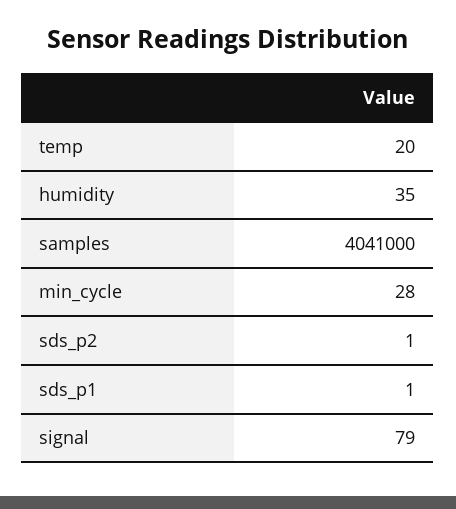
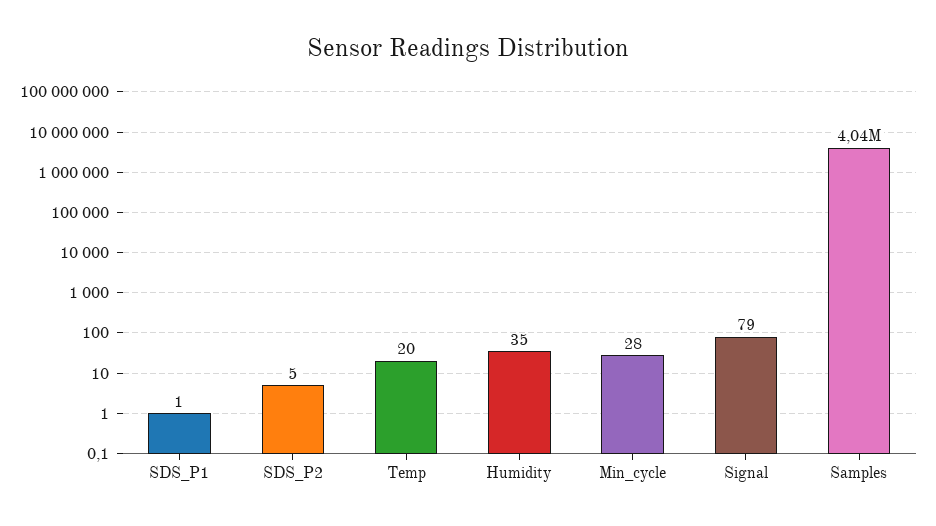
sds_p2: 1 -> 5

